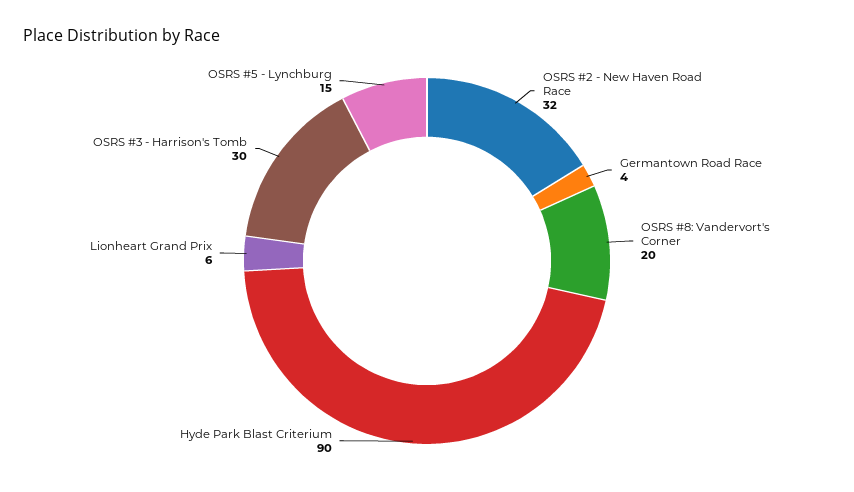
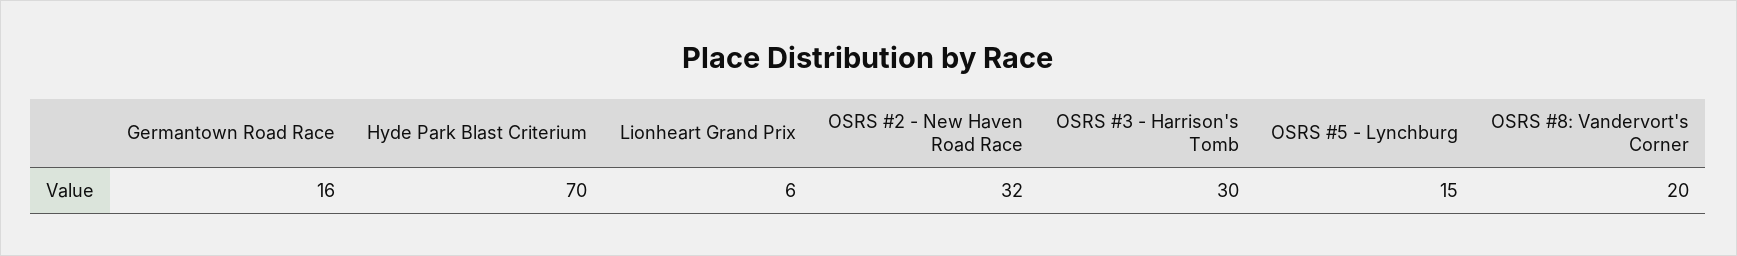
Germantown Road Race: 4 -> 16
Hyde Park Blast Criterium: 90 -> 70

